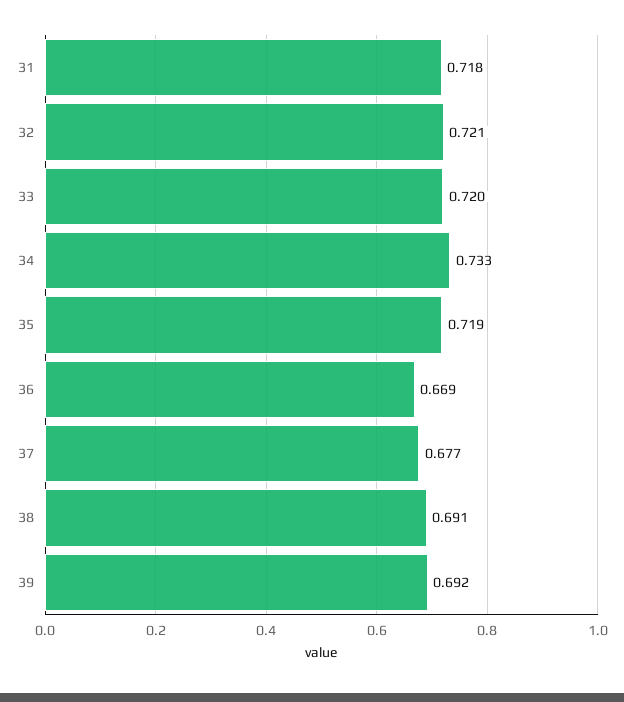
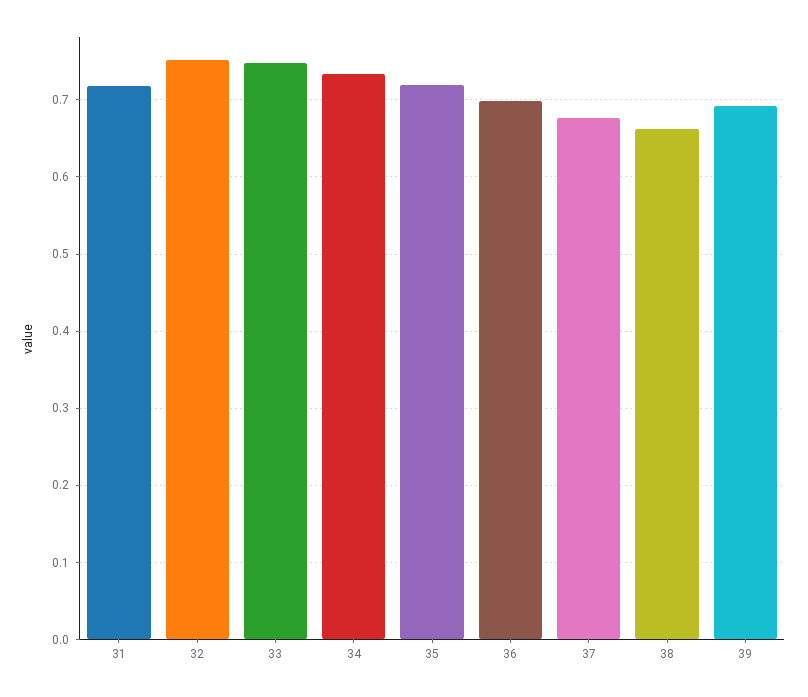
32: 0.721 -> 0.75
33: 0.72 -> 0.75
36: 0.669 -> 0.7
38: 0.691 -> 0.66

